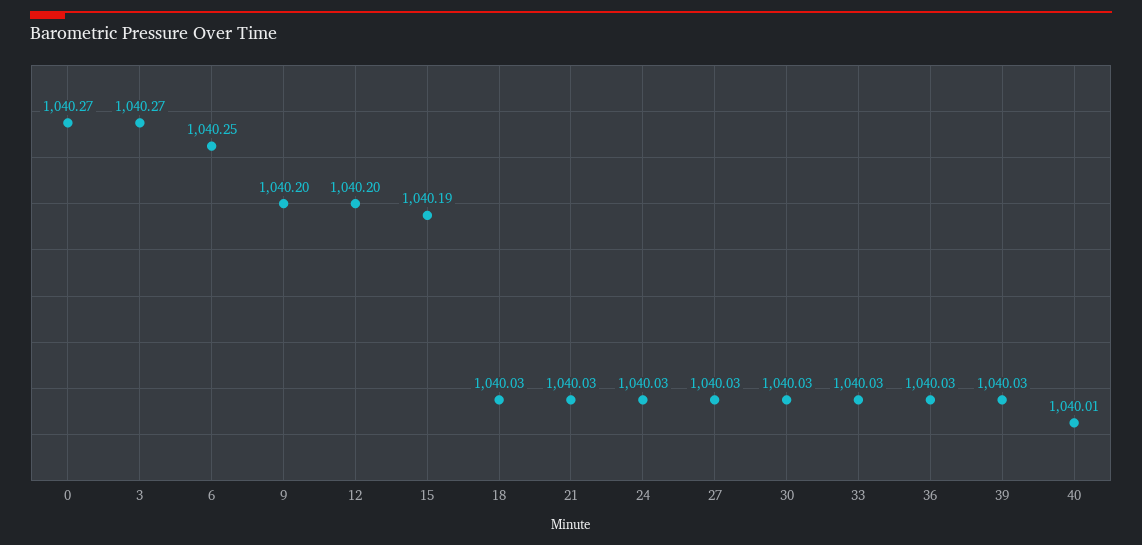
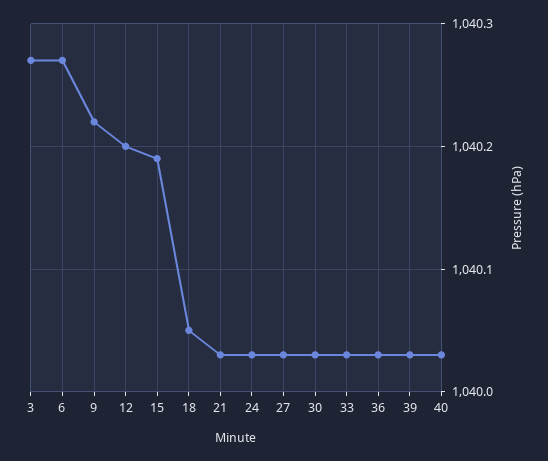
0: 1040.27 -> none
6: 1040.25 -> 1040.27
9: 1040.2 -> 1040.22
18: 1040.03 -> 1040.05
40: 1040.01 -> 1040.03

